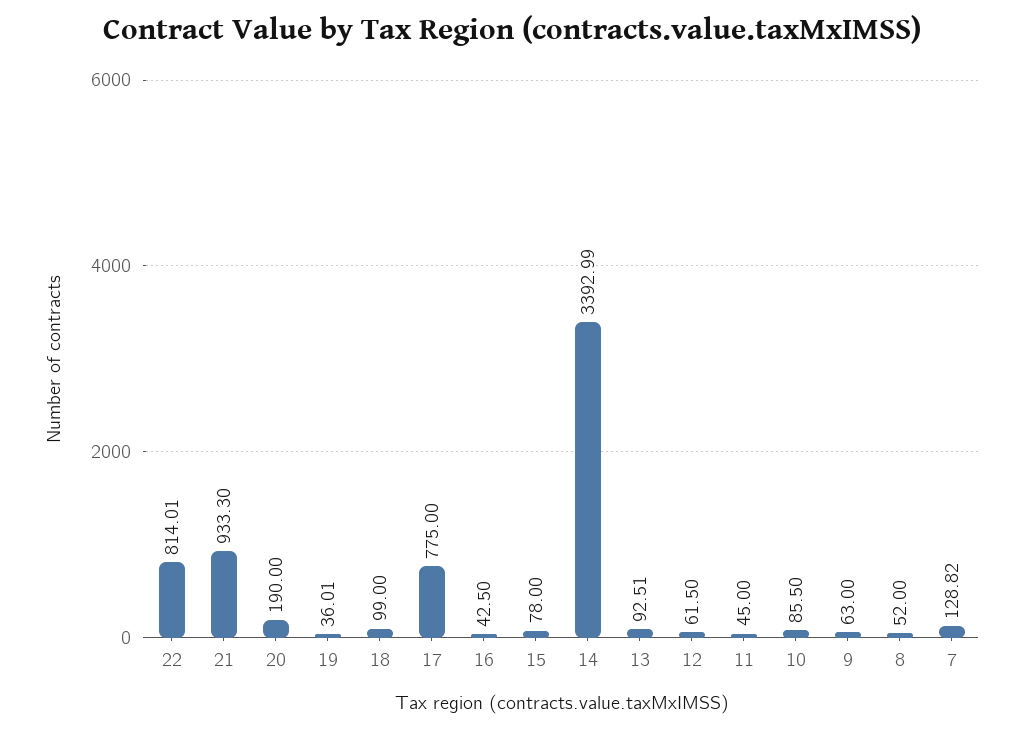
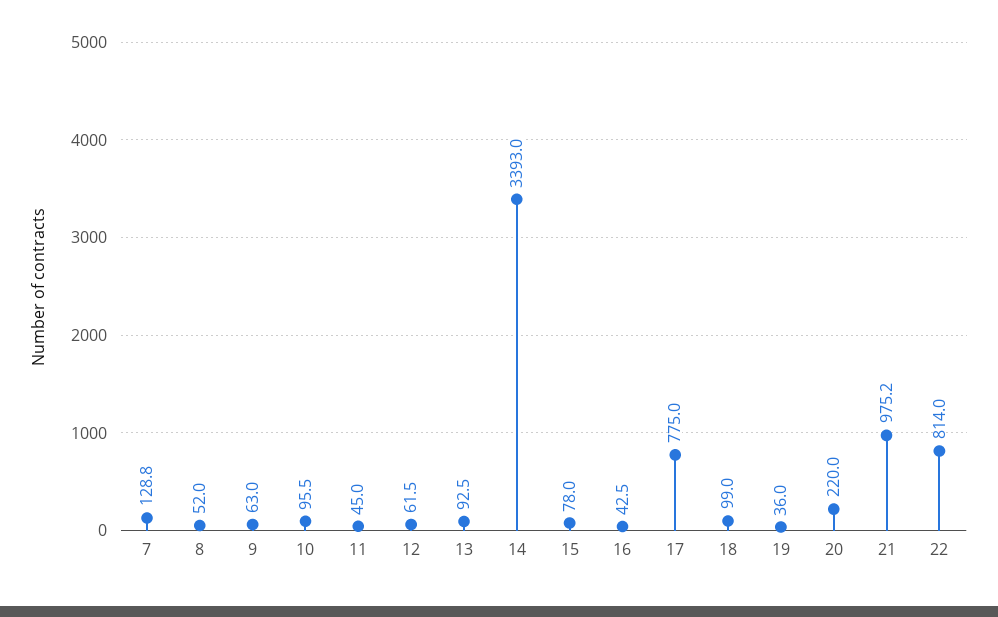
21: 933.3 -> 975.2
20: 190 -> 220
10: 85.5 -> 95.5

